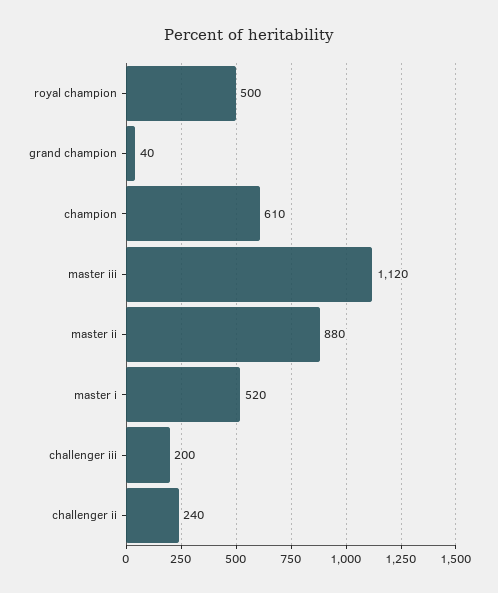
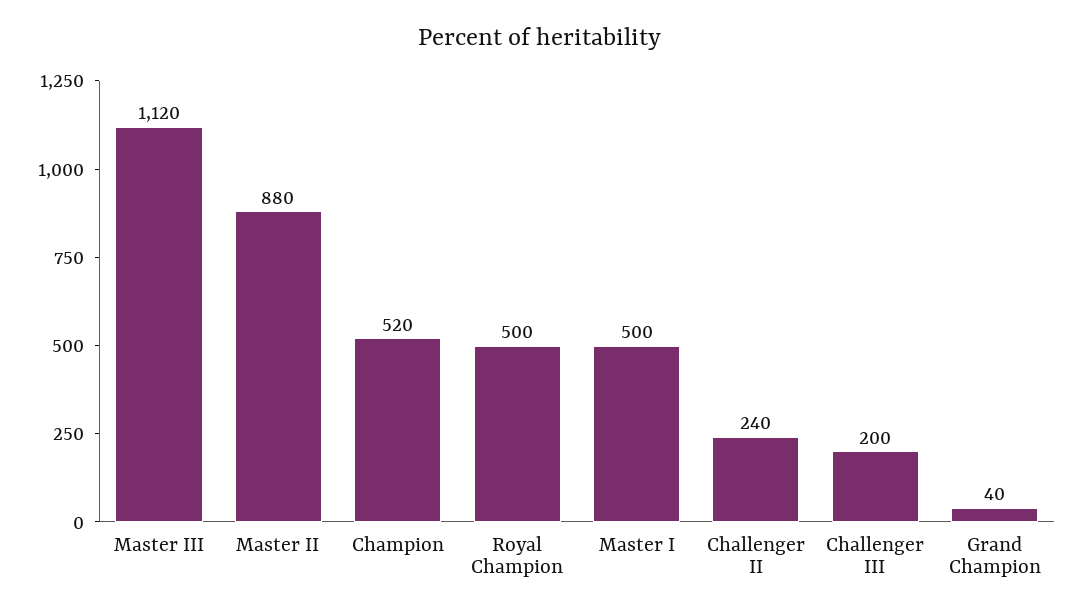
champion: 610 -> 520
master i: 520 -> 500

